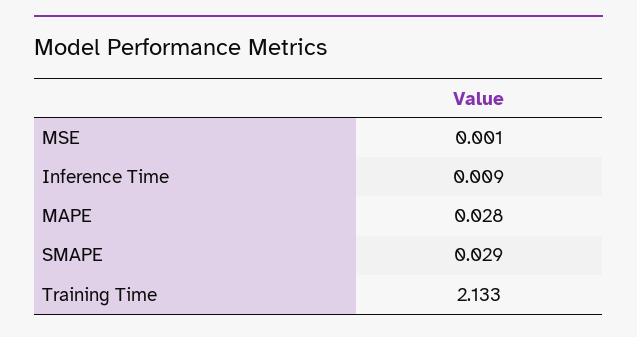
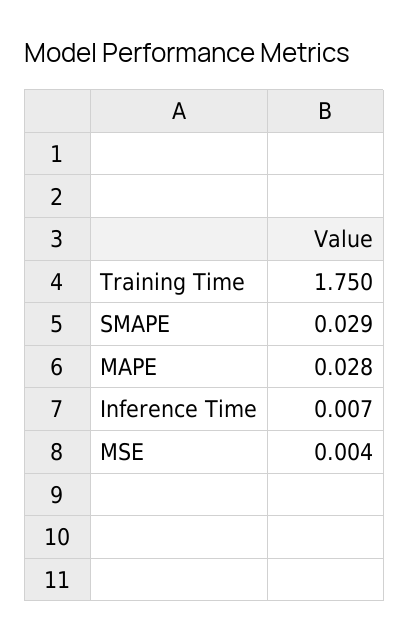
MSE: 0.001 -> 0.004
Inference Time: 0.009 -> 0.007
Training Time: 2.133 -> 1.75

